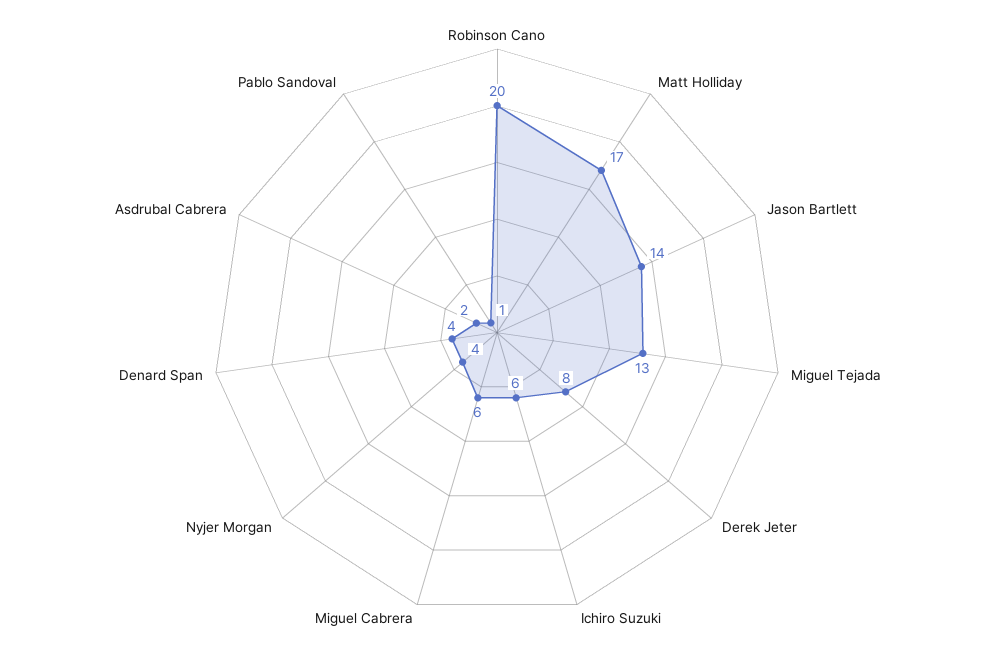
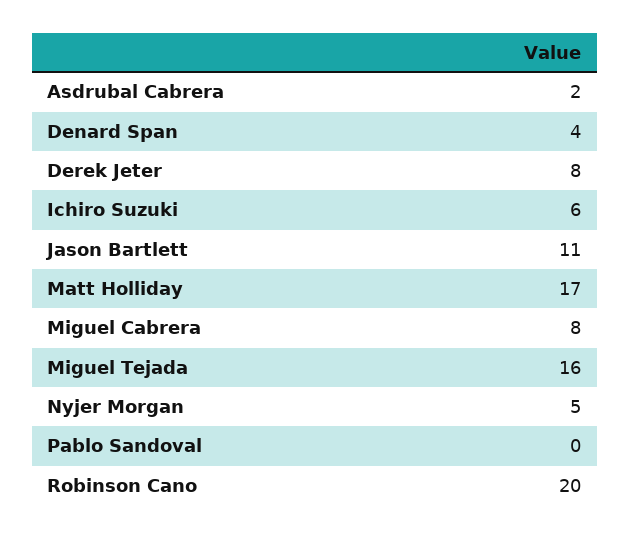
Jason Bartlett: 14 -> 11
Miguel Tejada: 13 -> 16
Miguel Cabrera: 6 -> 8
Nyjer Morgan: 4 -> 5
Pablo Sandoval: 1 -> 0

